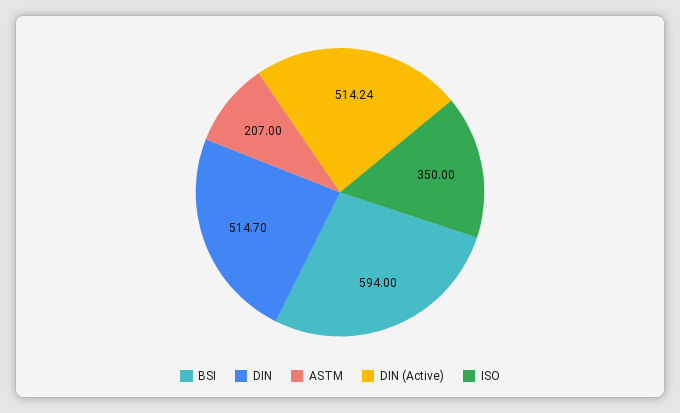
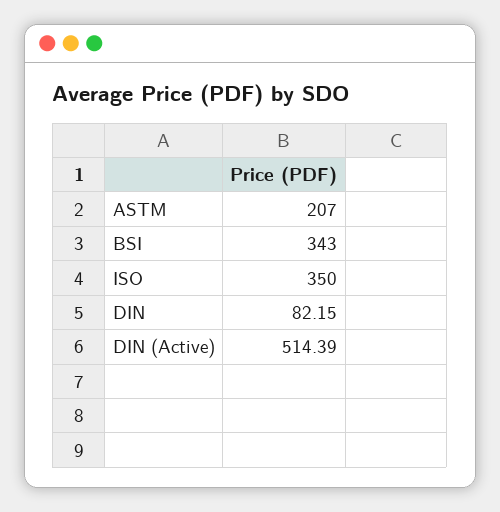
BSI: 594 -> 343
DIN: 514.7 -> 82.15
DIN (Active): 514.24 -> 514.39

